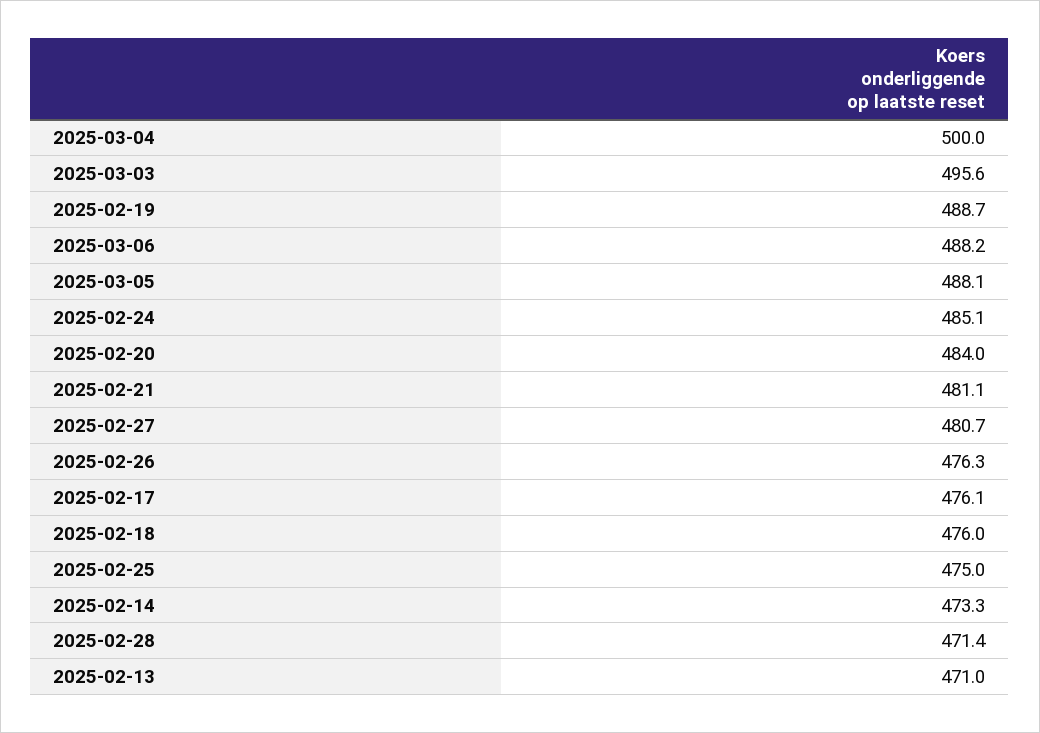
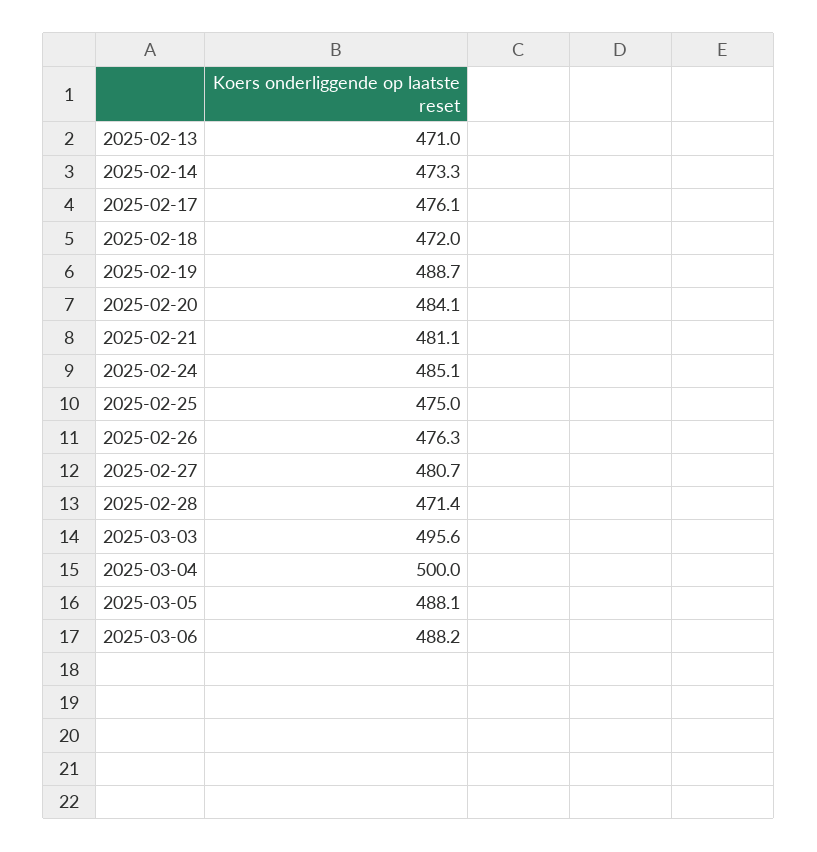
2025-02-20: 484 -> 484.1
2025-02-18: 476 -> 472

